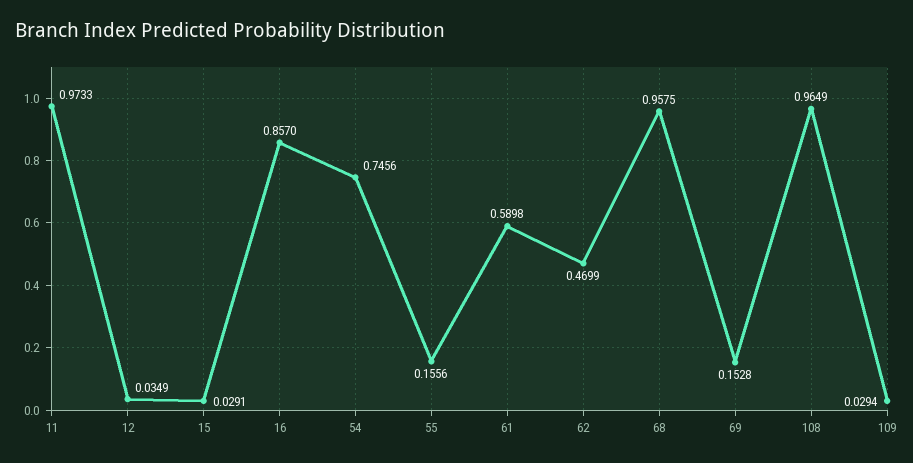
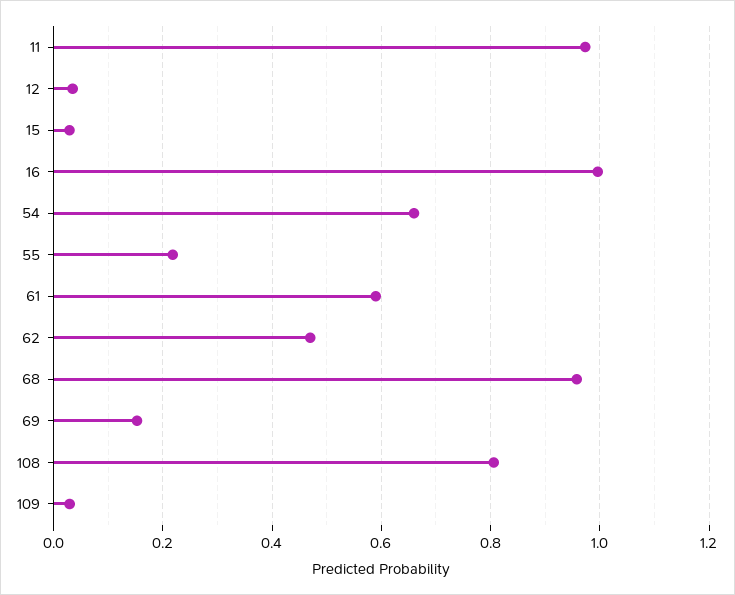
16: 0.857 -> 1
54: 0.7456 -> 0.66
55: 0.1556 -> 0.22
108: 0.9649 -> 0.8

